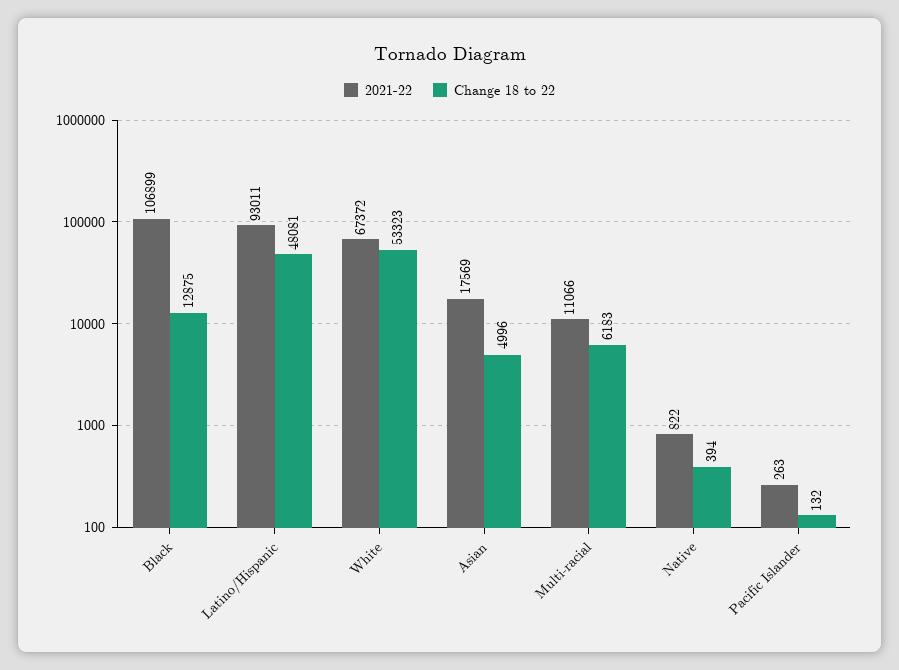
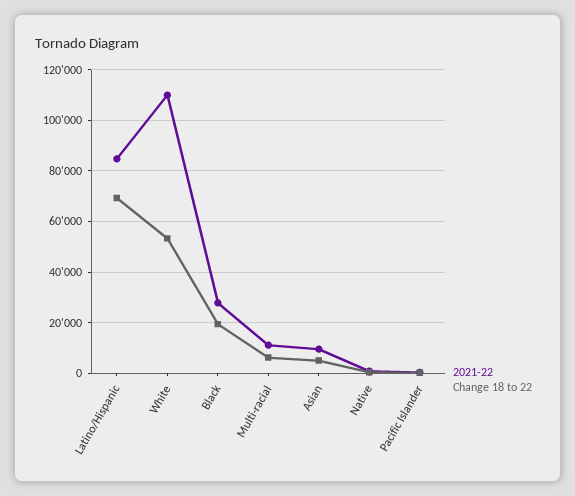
2021-22, Black: 106899 -> 27500
Change 18 to 22, Black: 12875 -> 20000
2021-22, Latino/Hispanic: 93011 -> 85000
Change 18 to 22, Latino/Hispanic: 48081 -> 70000
2021-22, White: 67372 -> 110000
2021-22, Asian: 17569 -> 10000

